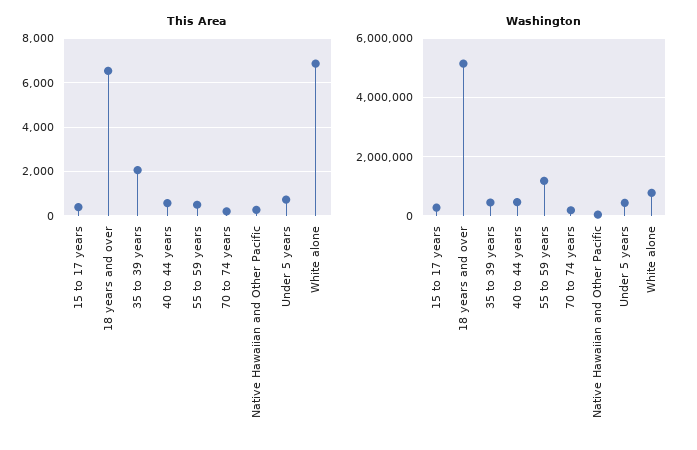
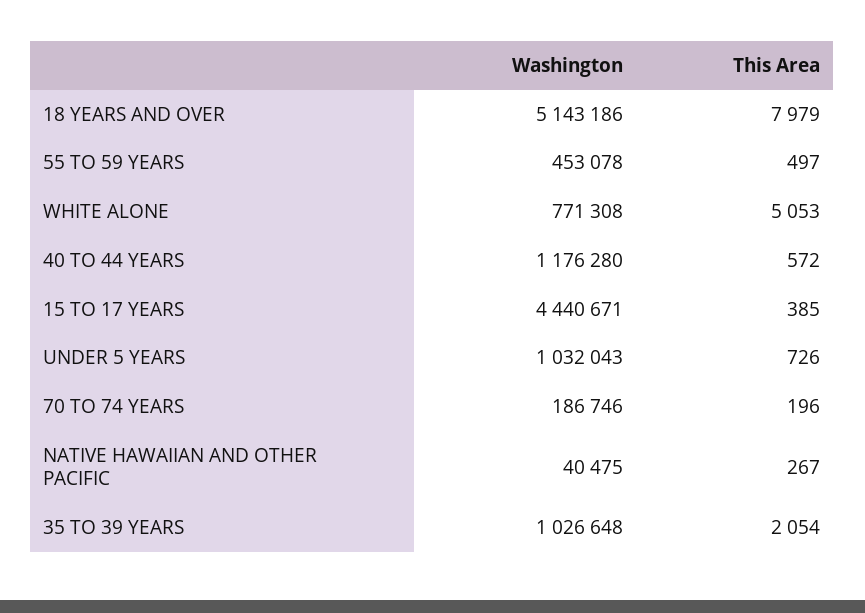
This Area, 18 years and over: 6500 -> 7979
This Area, White alone: 7000 -> 5053
Washington, 15 to 17 years: 250000 -> 4440671
Washington, 35 to 39 years: 500000 -> 1026648
Washington, 40 to 44 years: 500000 -> 1176280
Washington, 55 to 59 years: 1250000 -> 453078
Washington, Under 5 years: 500000 -> 1032043

